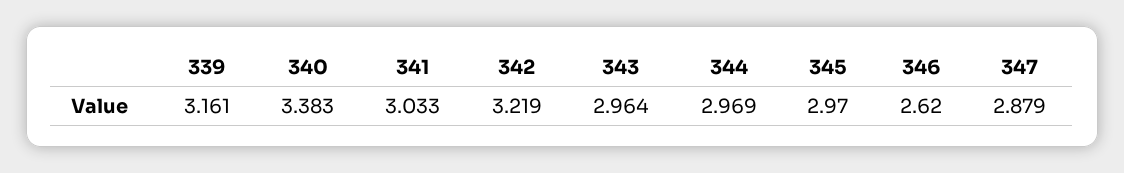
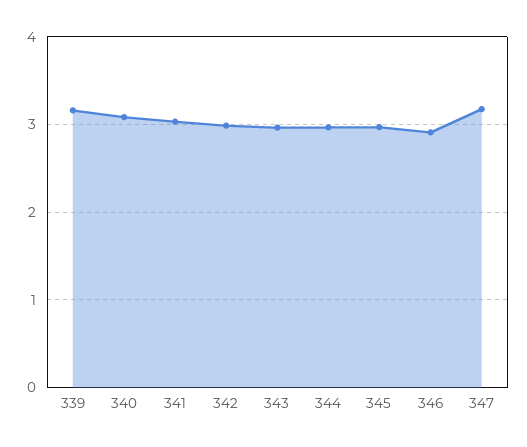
340: 3.383 -> 3.1
342: 3.219 -> 3
346: 2.62 -> 2.9
347: 2.879 -> 3.2

